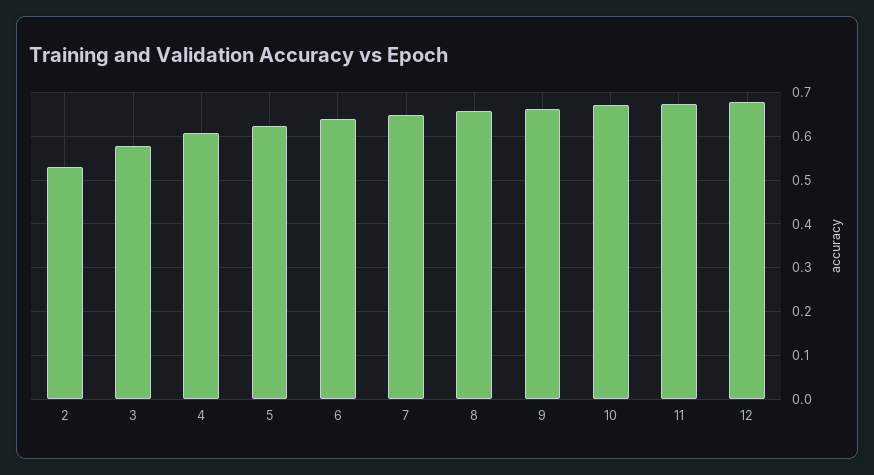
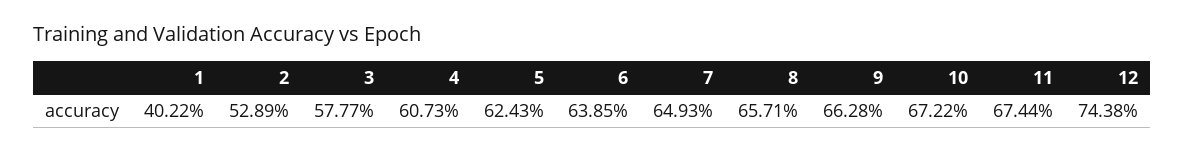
12: 0.68 -> 0.7438
1: none -> 0.4022

